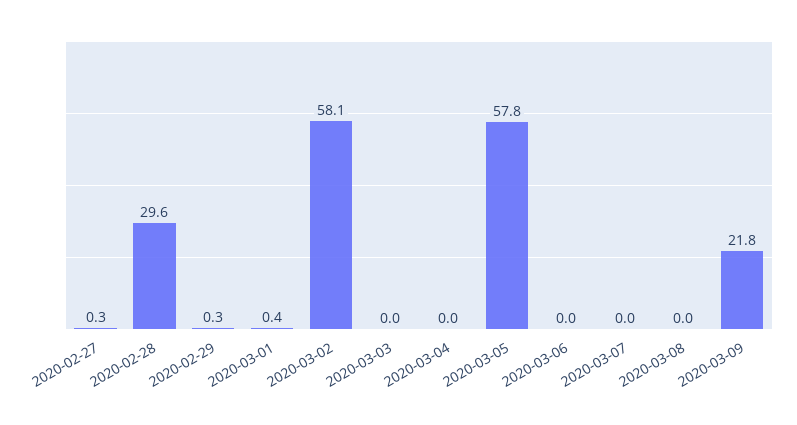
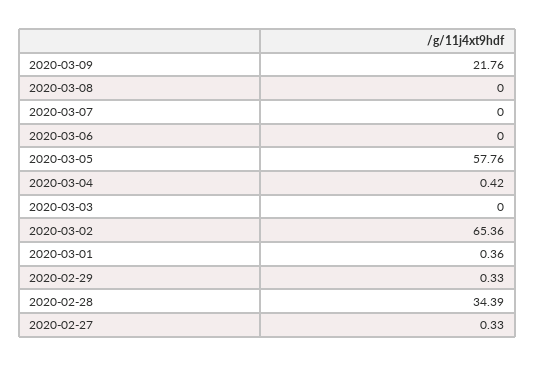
2020-02-28: 29.6 -> 34.39
2020-03-02: 58.1 -> 65.36
2020-03-04: 0 -> 0.42

